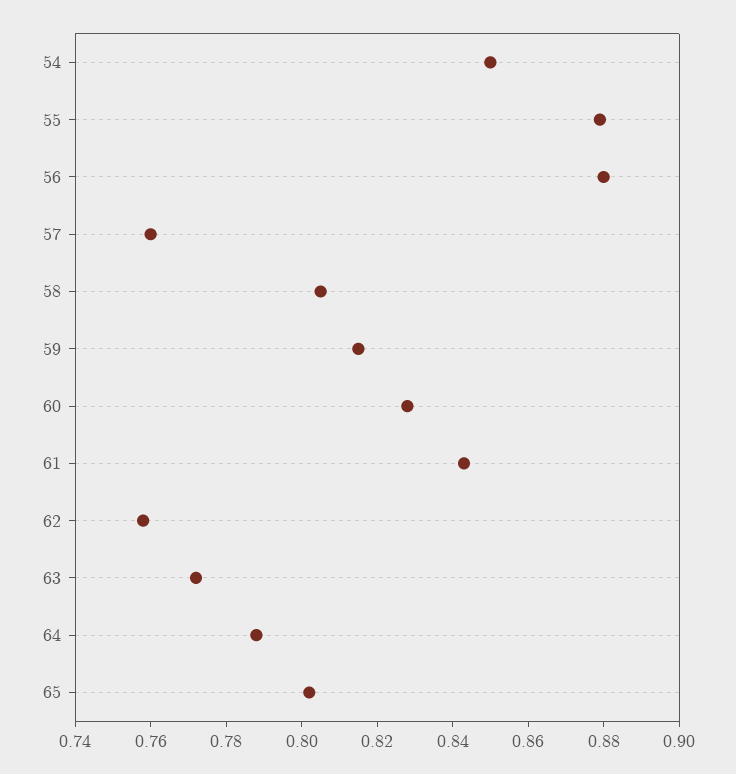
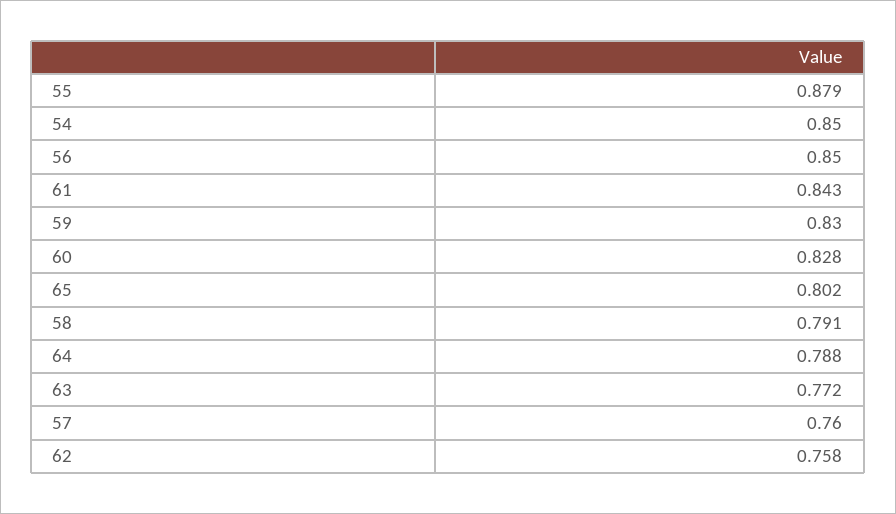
56: 0.88 -> 0.85
58: 0.805 -> 0.791
59: 0.815 -> 0.83

